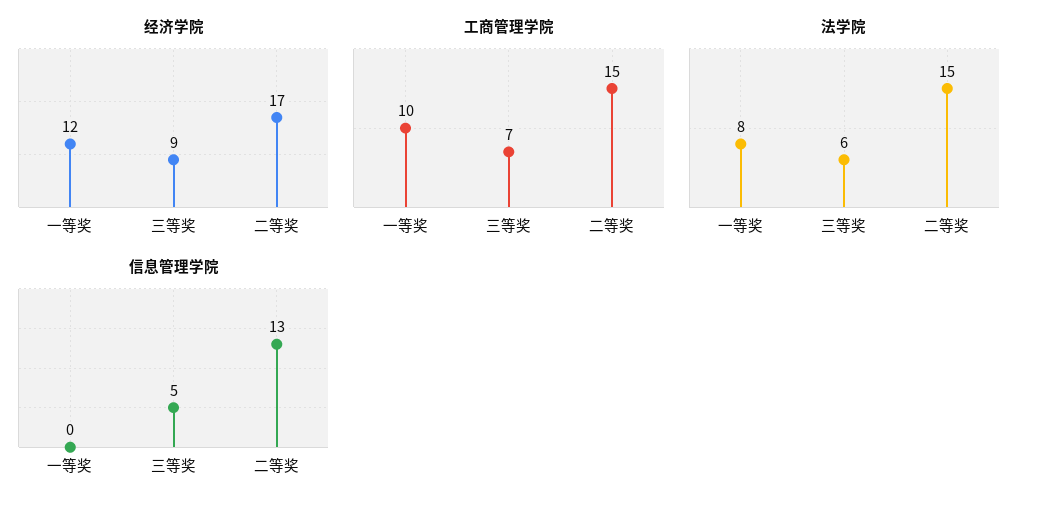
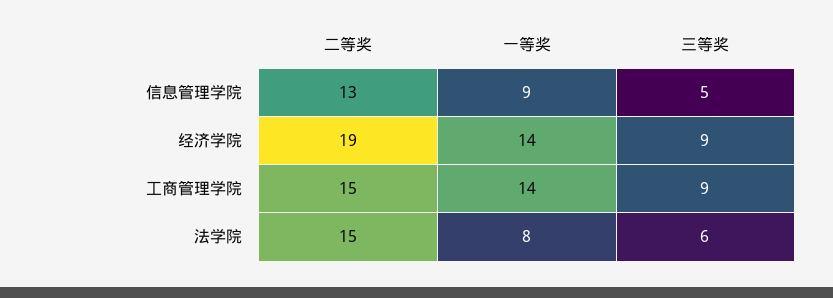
经济学院, 一等奖: 12 -> 14
经济学院, 二等奖: 17 -> 19
工商管理学院, 一等奖: 10 -> 14
工商管理学院, 三等奖: 7 -> 9
信息管理学院, 一等奖: 0 -> 9

